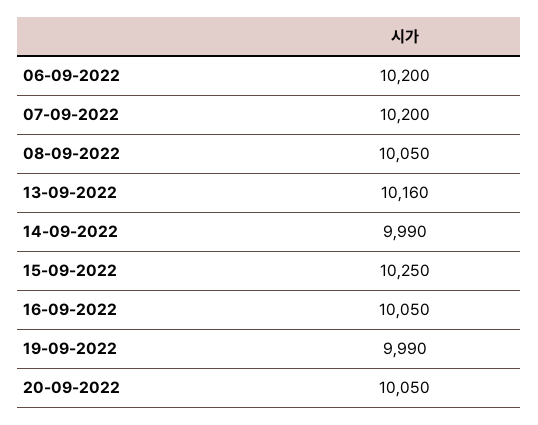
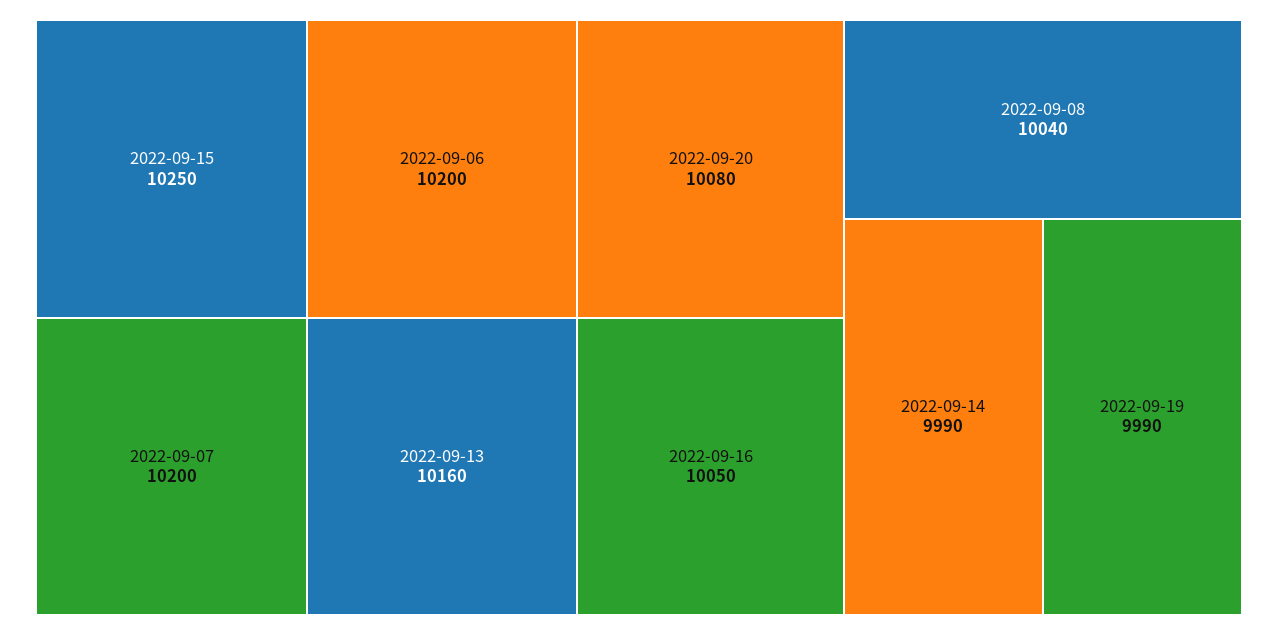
08-09-2022: 10050 -> 10040
20-09-2022: 10050 -> 10080

